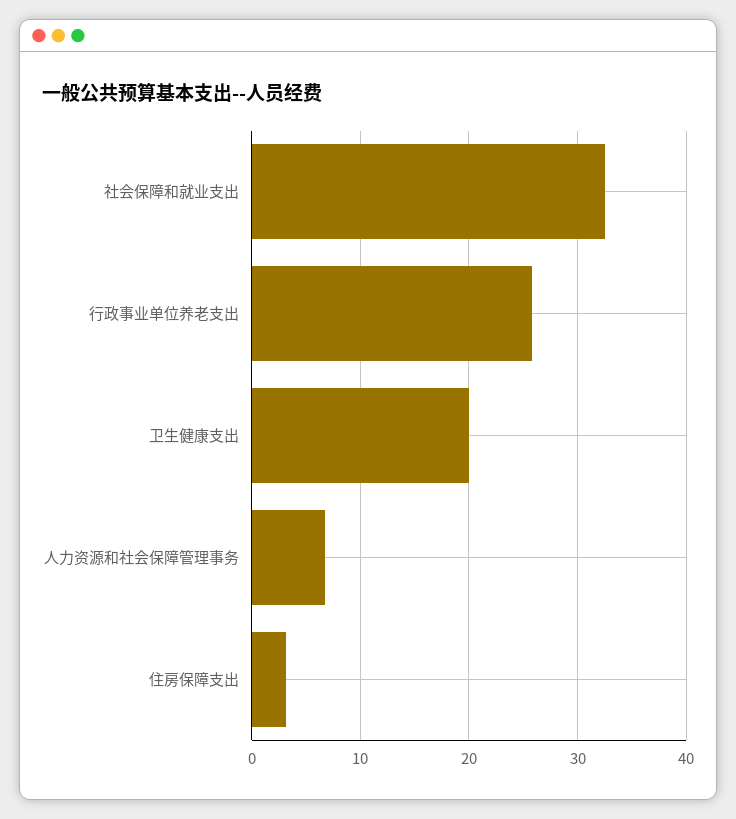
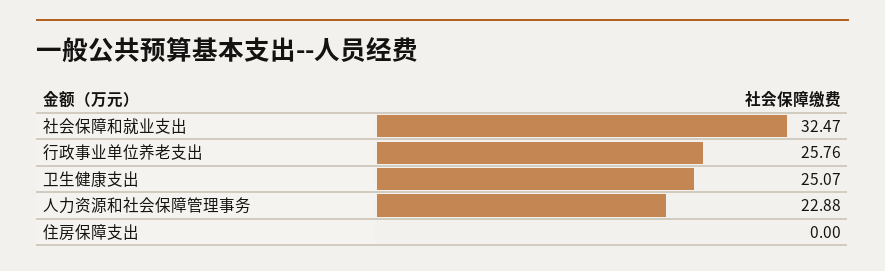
卫生健康支出: 20 -> 25.07
人力资源和社会保障管理事务: 7 -> 22.88
住房保障支出: 3 -> 0

